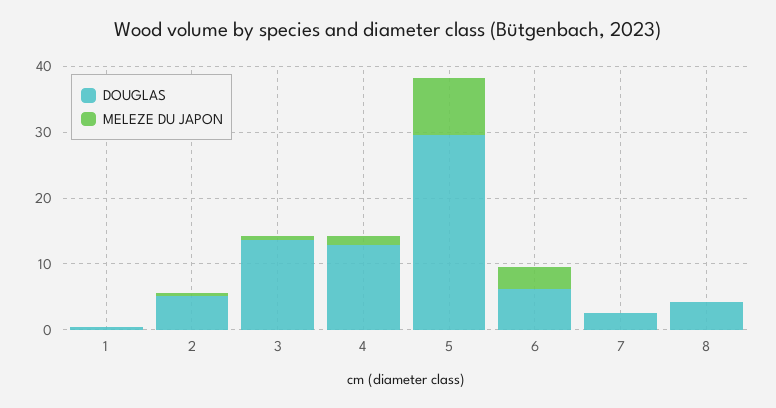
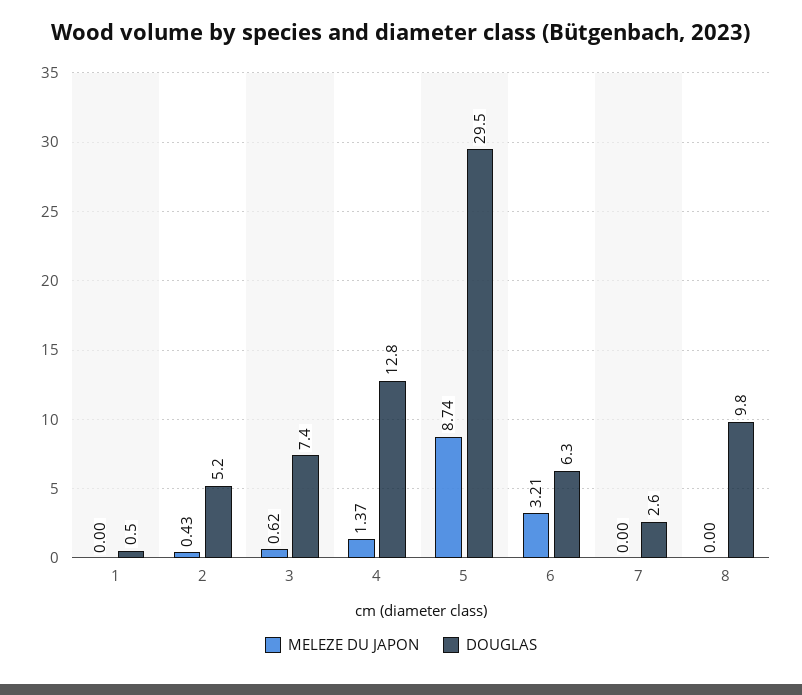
DOUGLAS, 3: 14 -> 7.4
DOUGLAS, 8: 4 -> 9.8

